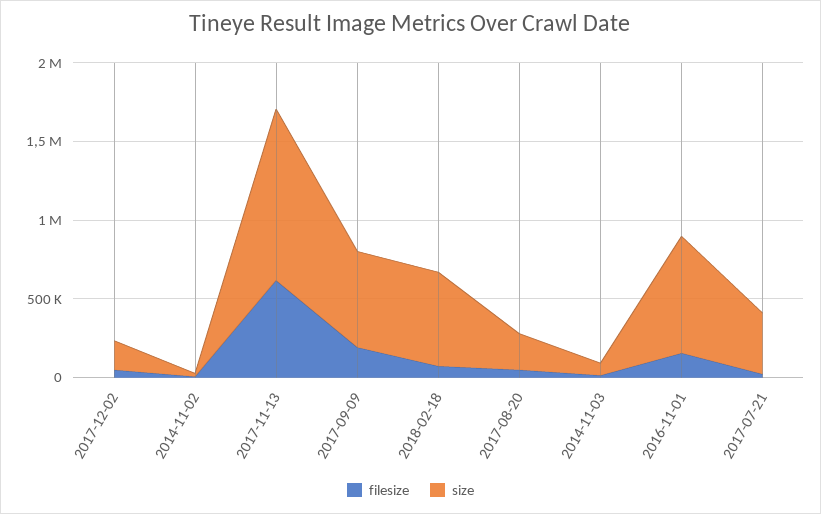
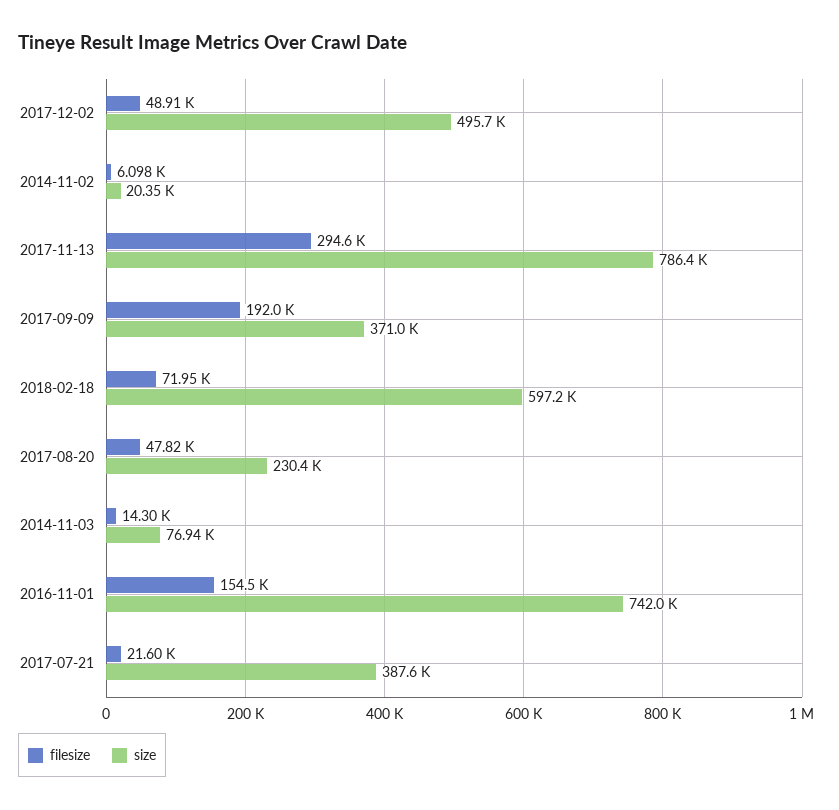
size, 2017-12-02: 200000 -> 495700
filesize, 2017-11-13: 600000 -> 294600
size, 2017-11-13: 1100000 -> 786400
size, 2017-09-09: 600000 -> 371000

